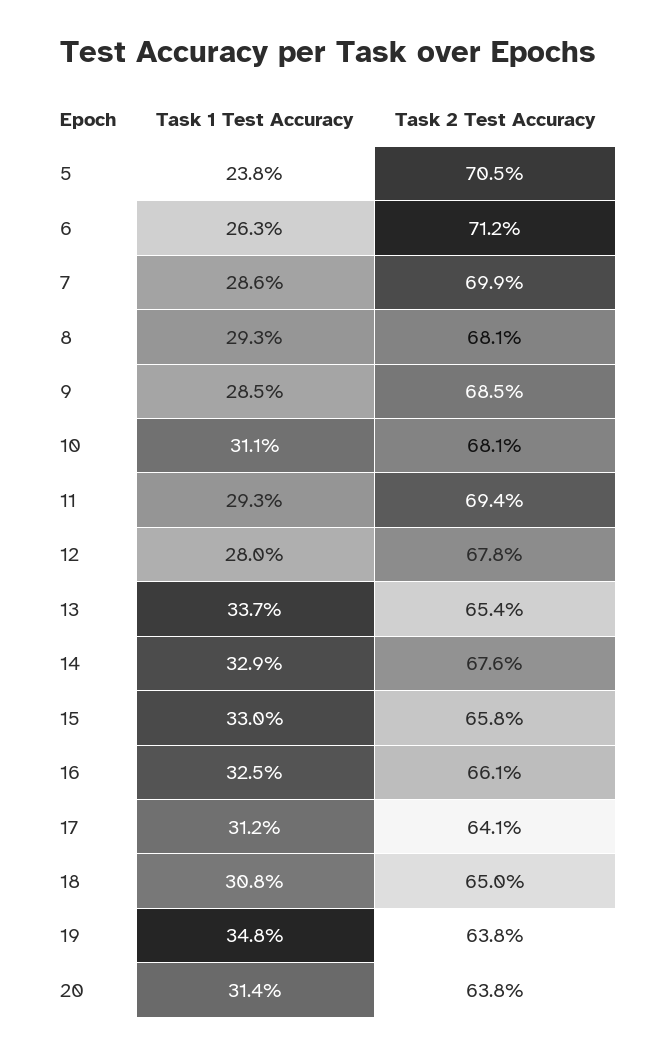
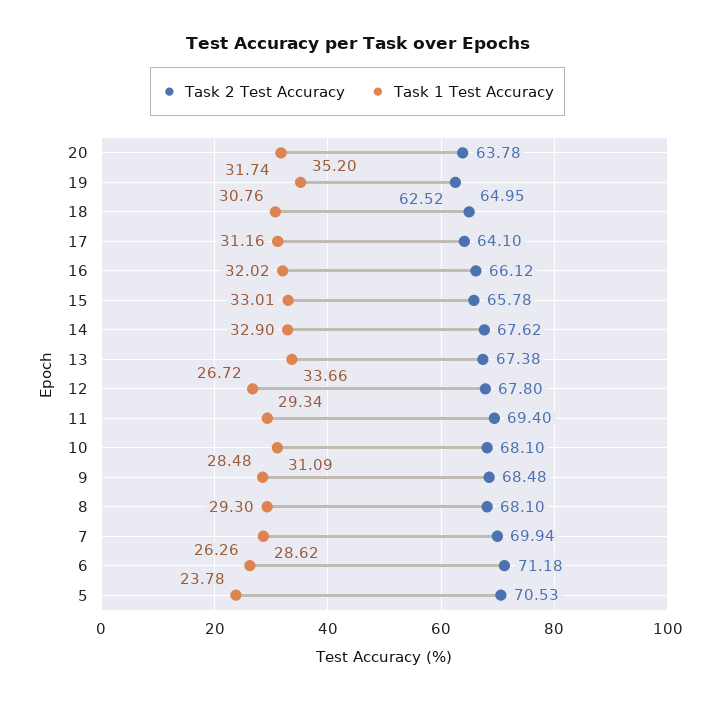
Task 1 Test Accuracy, 12: 28 -> 26.72
Task 2 Test Accuracy, 13: 65.4 -> 67.38
Task 1 Test Accuracy, 16: 32.5 -> 32.02
Task 1 Test Accuracy, 19: 34.8 -> 35.2
Task 2 Test Accuracy, 19: 63.8 -> 62.52
Task 1 Test Accuracy, 20: 31.4 -> 31.74

